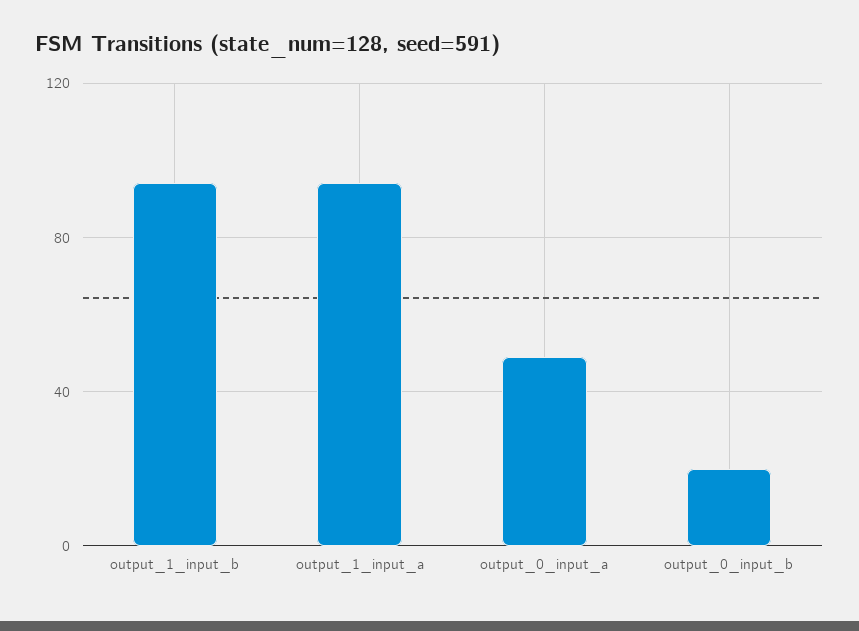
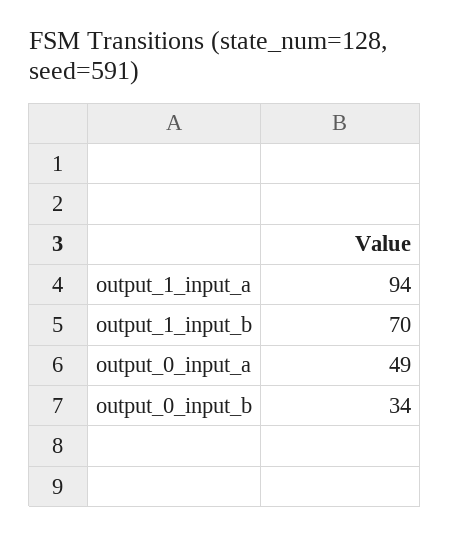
output_1_input_b: 95 -> 70
output_0_input_b: 20 -> 34

